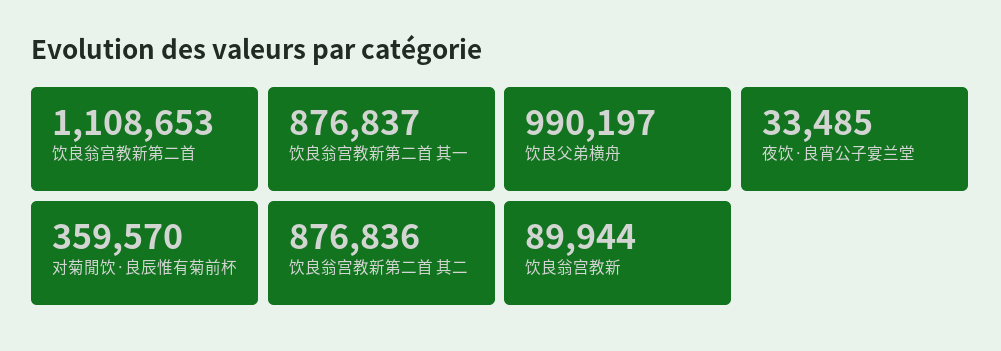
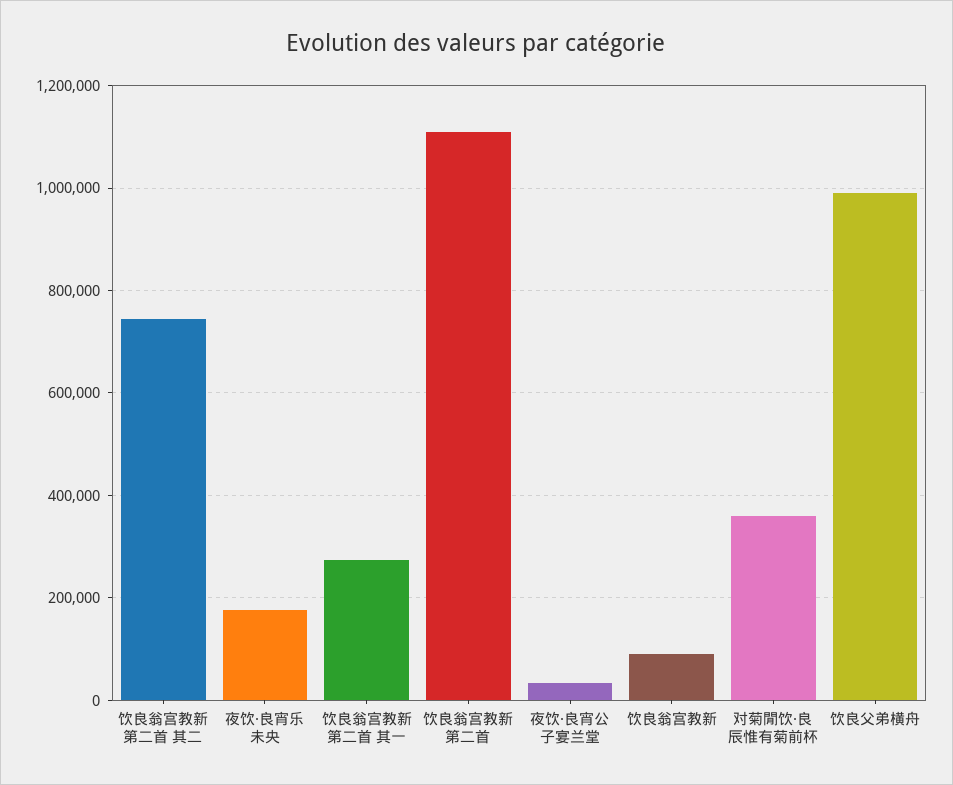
饮良翁宫教新第二首 其一: 876837 -> 280000
饮良翁宫教新第二首 其二: 876836 -> 740000
夜饮·良宵乐未央: none -> 180000

